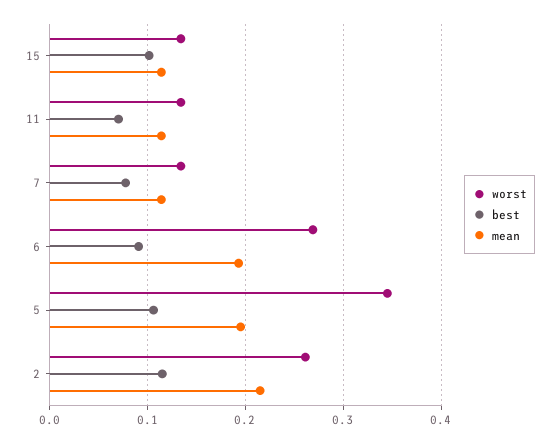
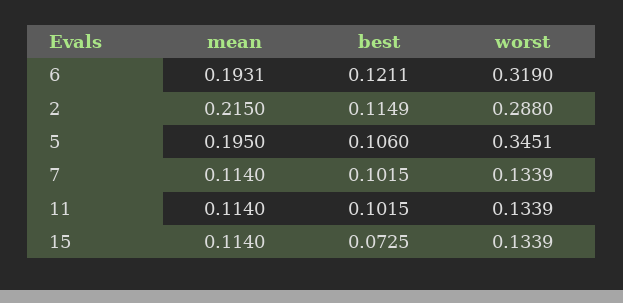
best, 15: 0.1 -> 0.0725
best, 11: 0.07 -> 0.1015
best, 7: 0.08 -> 0.1015
worst, 6: 0.27 -> 0.319
best, 6: 0.09 -> 0.1211
worst, 2: 0.26 -> 0.288

